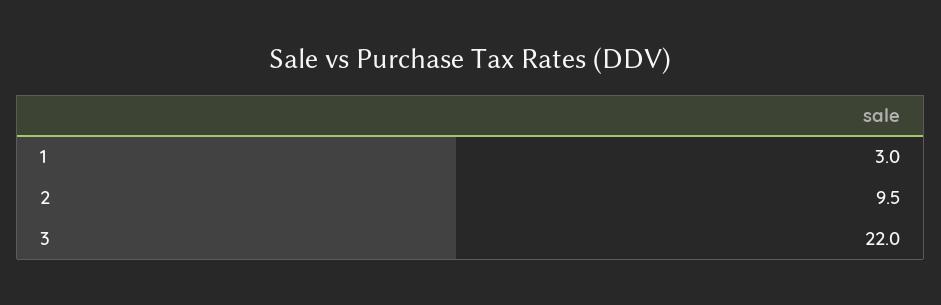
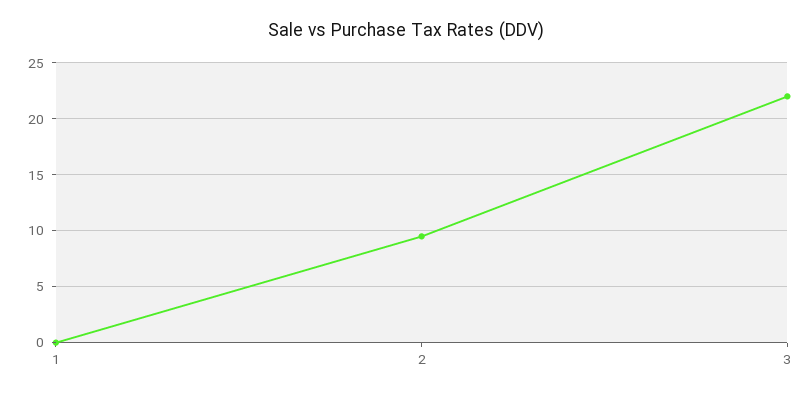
1: 3 -> 0

